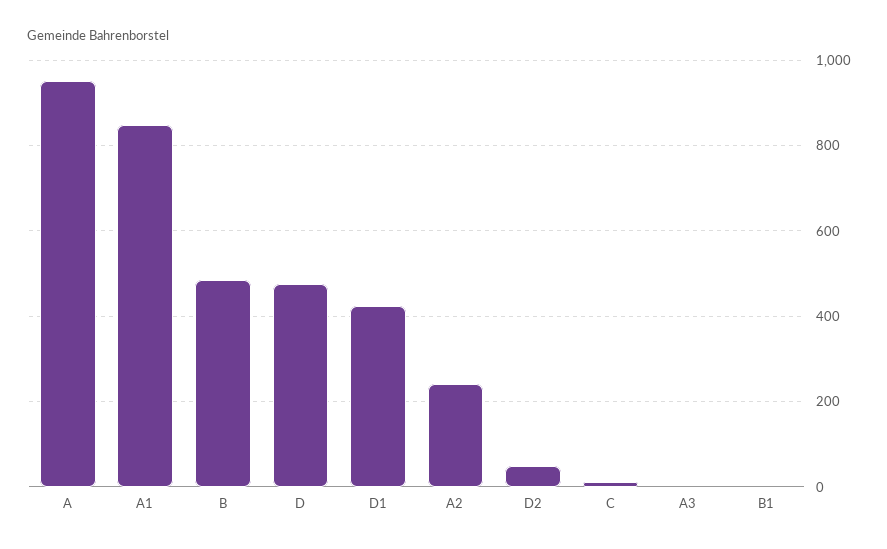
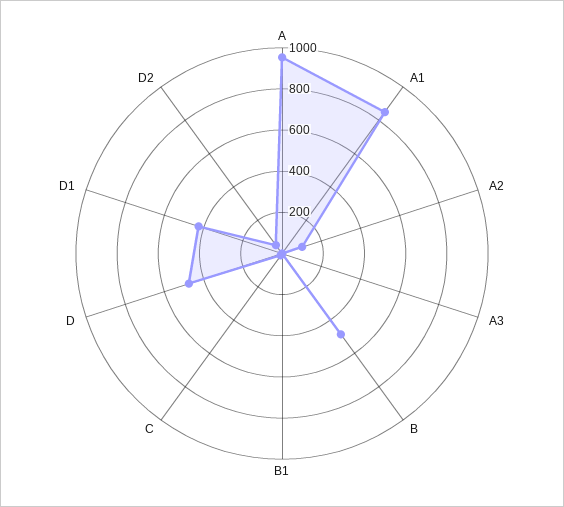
A2: 240 -> 100

